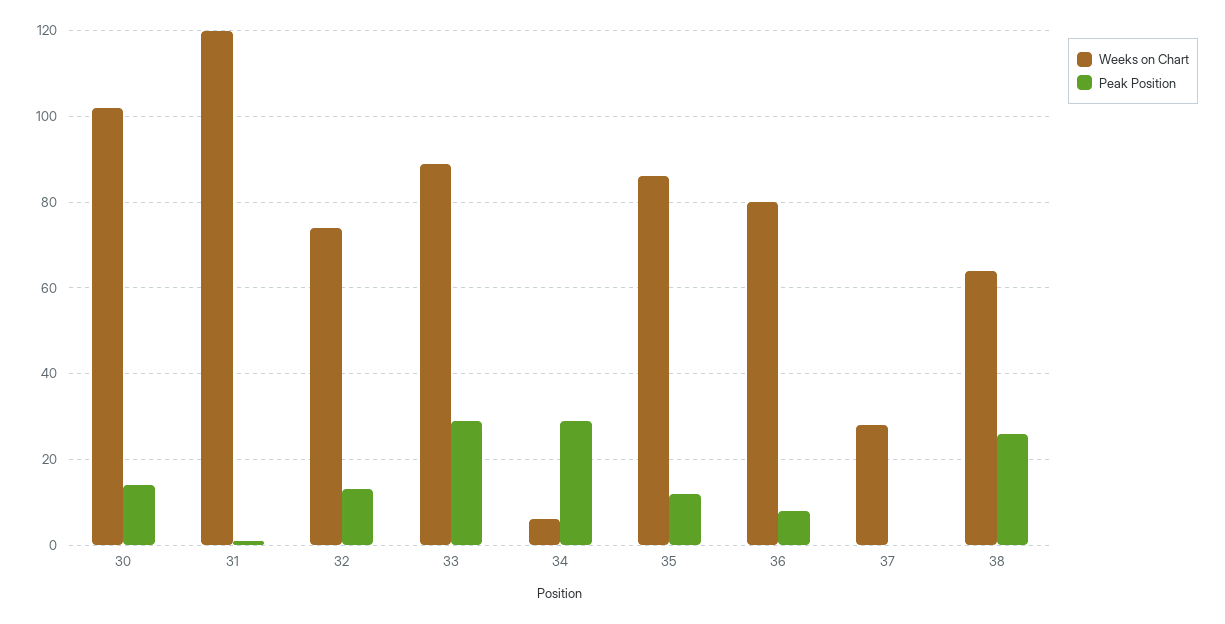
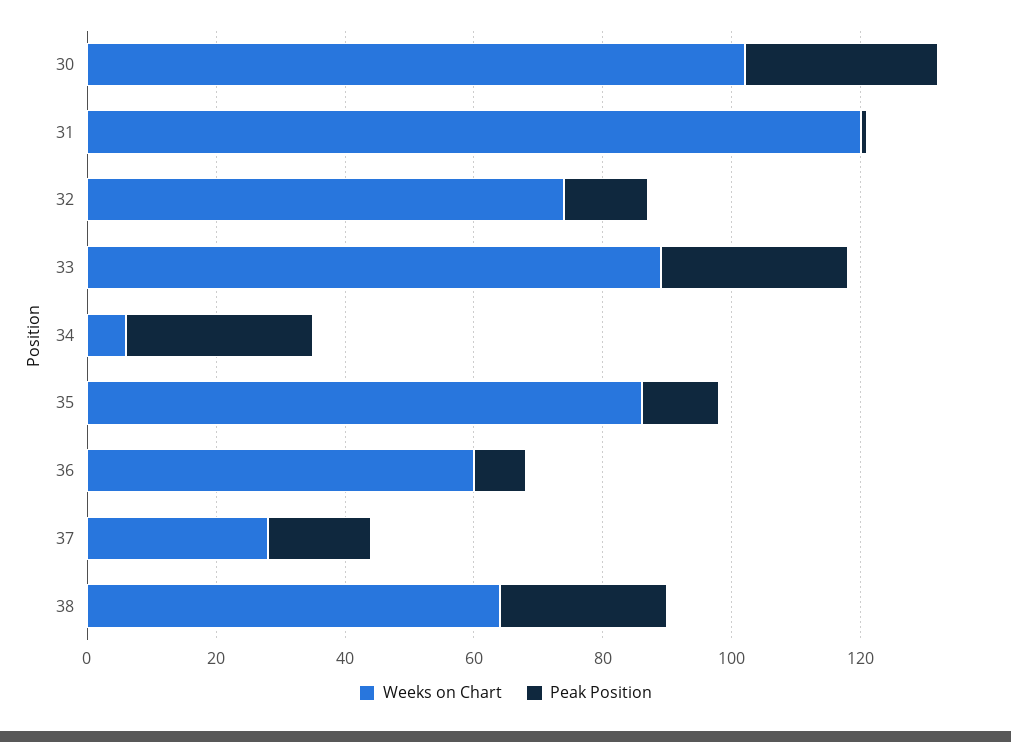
Peak Position, 30: 15 -> 30
Weeks on Chart, 36: 80 -> 60
Peak Position, 37: 0 -> 15

